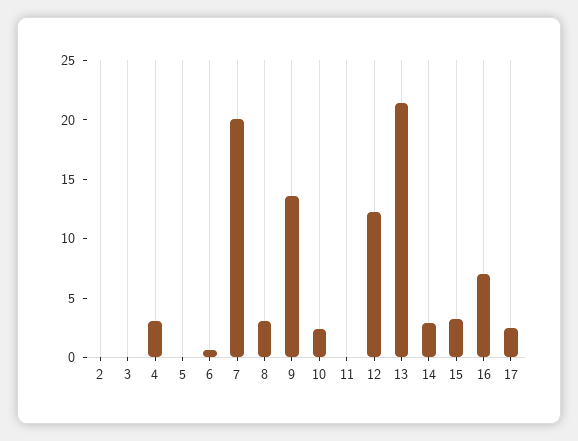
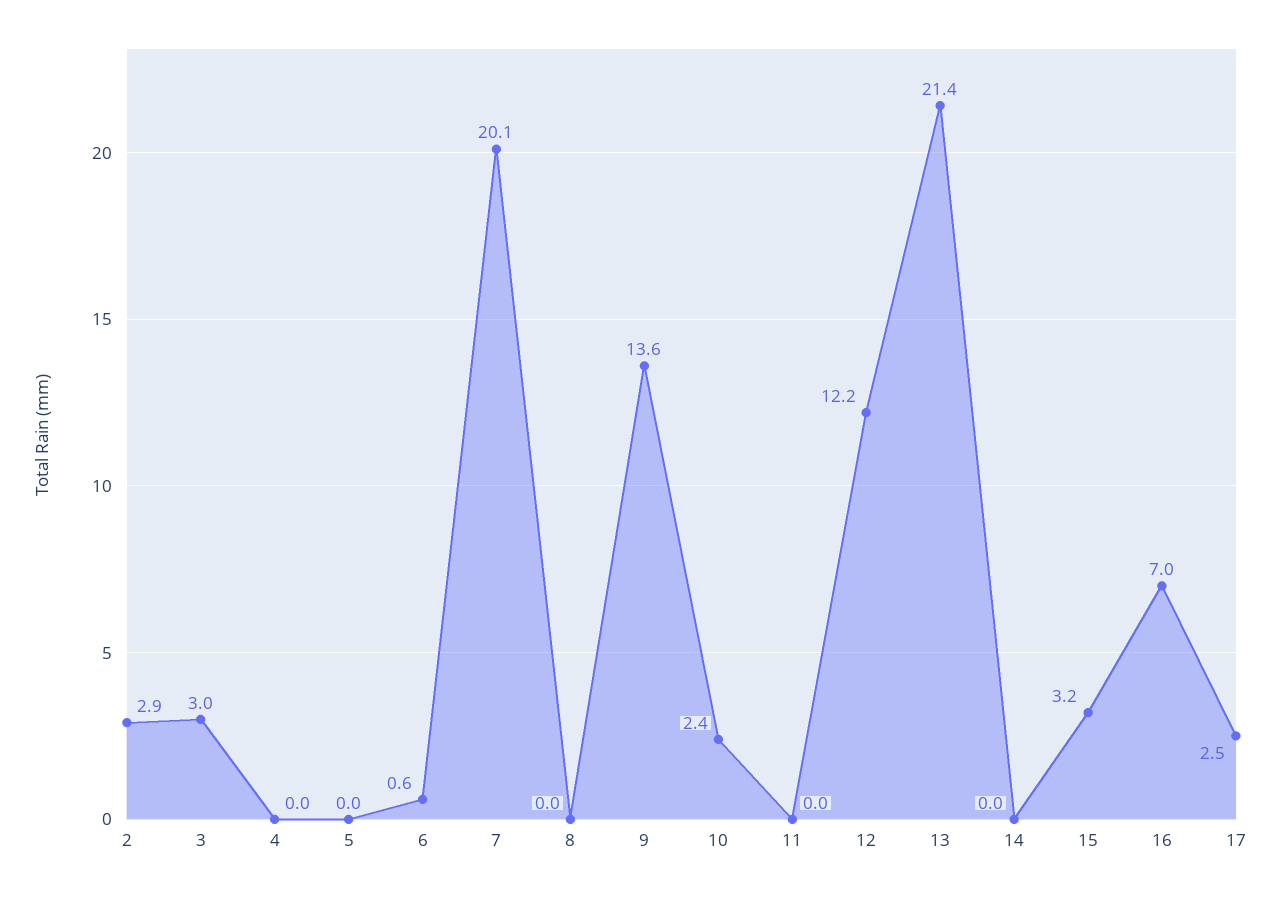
2: 0 -> 2.9
3: 0 -> 3
4: 3 -> 0
8: 3 -> 0
14: 3 -> 0

